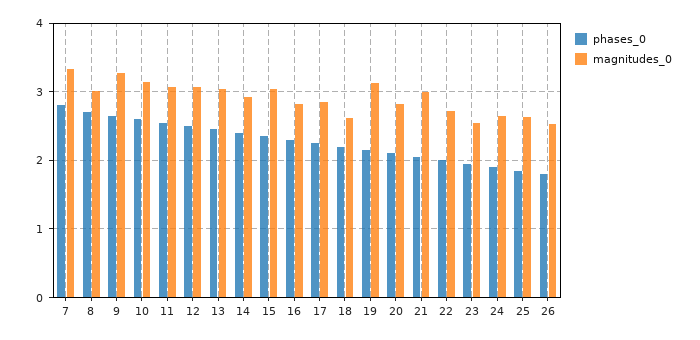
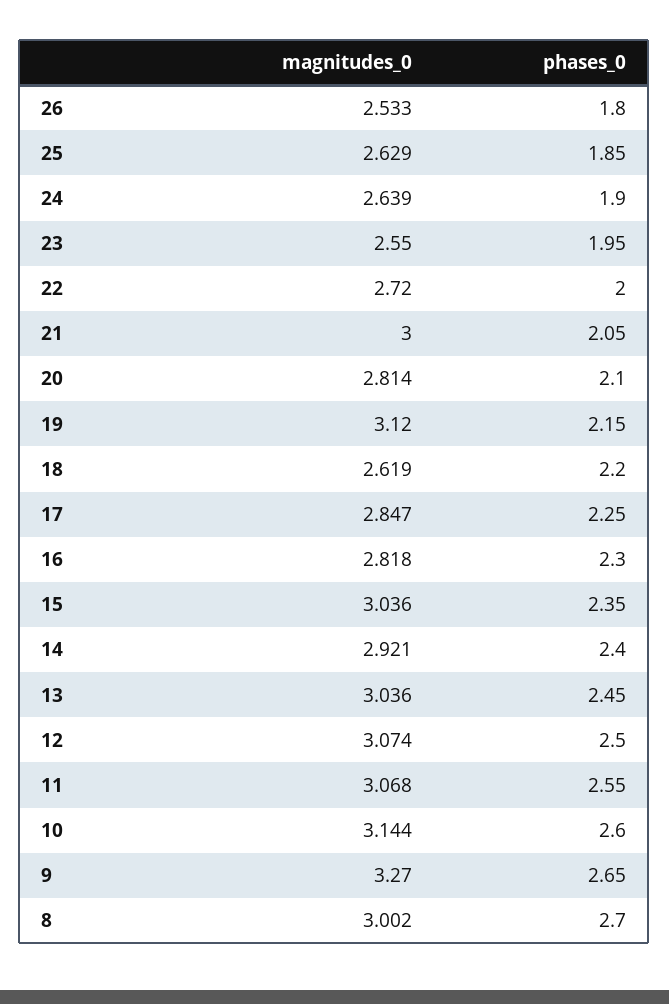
phases_0, 7: 2.8 -> none
magnitudes_0, 7: 3.3 -> none

